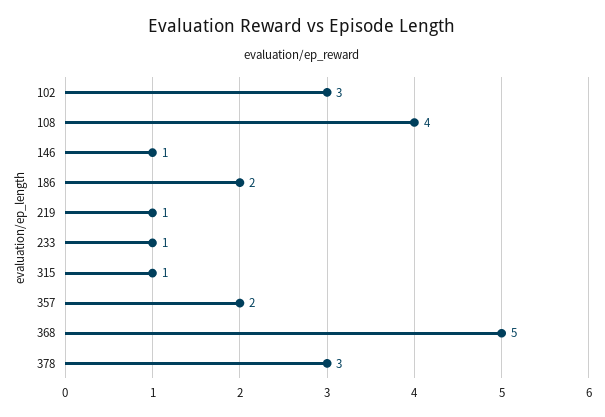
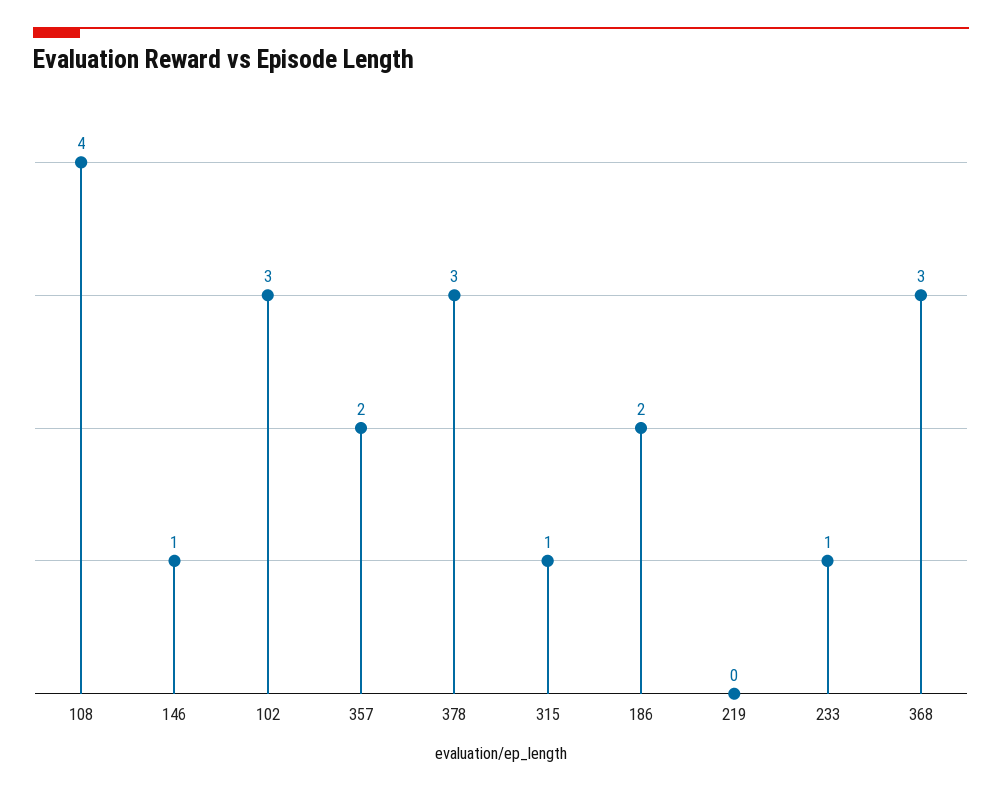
219: 1 -> 0
368: 5 -> 3

